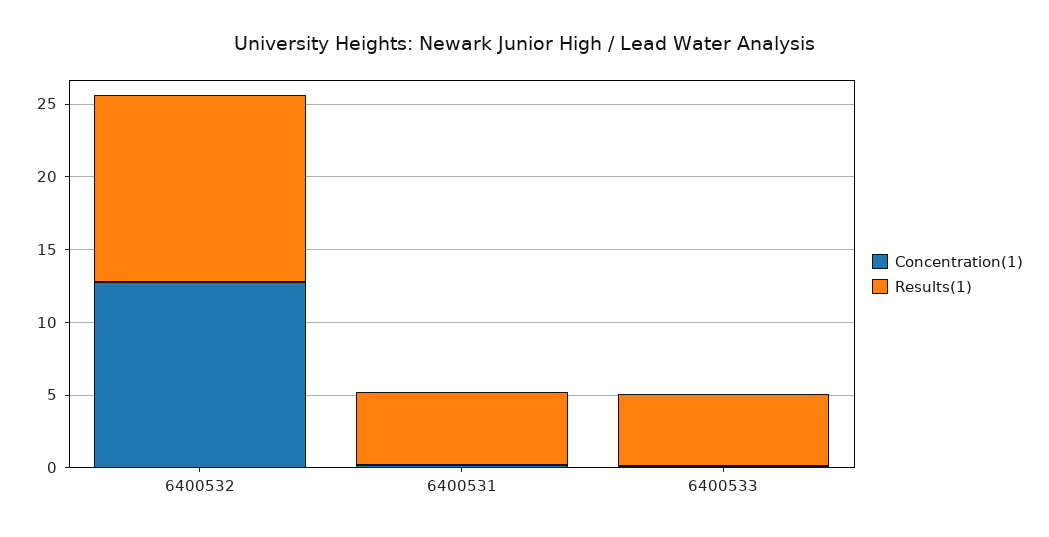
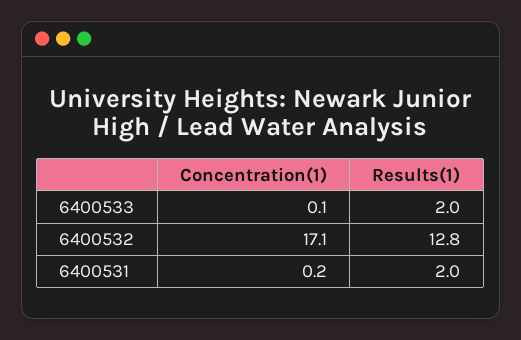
Concentration(1), 6400532: 13 -> 17.1
Results(1), 6400531: 5 -> 2
Results(1), 6400533: 5 -> 2

